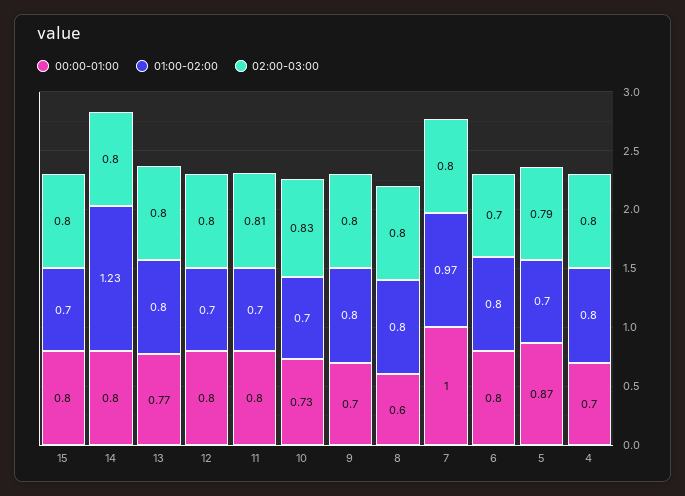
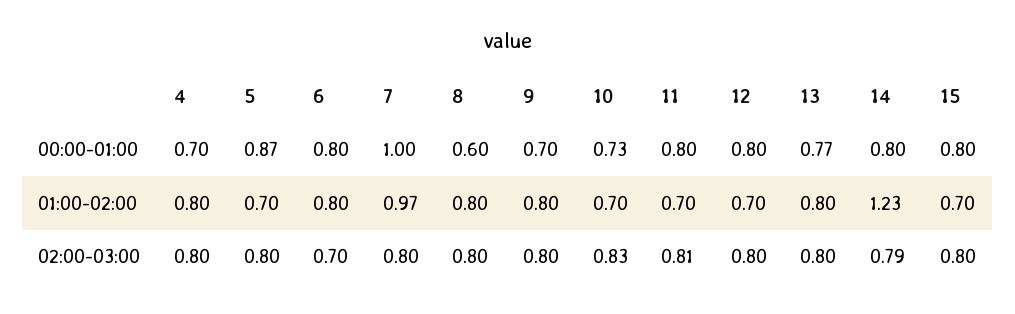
02:00-03:00, 14: 0.8 -> 0.79
02:00-03:00, 5: 0.79 -> 0.8

